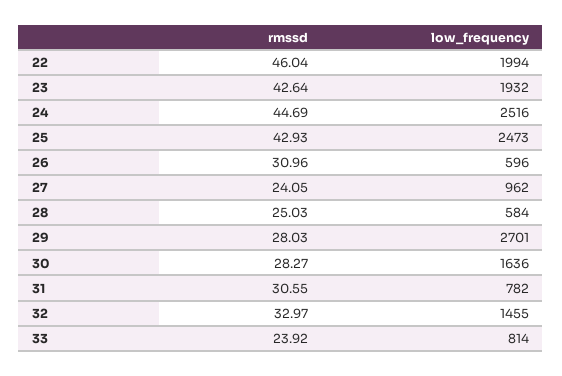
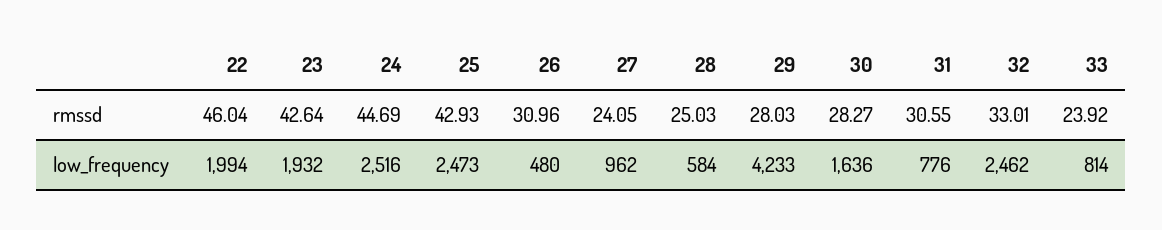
low_frequency, 26: 596 -> 480
low_frequency, 29: 2701 -> 4233
low_frequency, 31: 782 -> 776
rmssd, 32: 32.97 -> 33.01
low_frequency, 32: 1455 -> 2462

